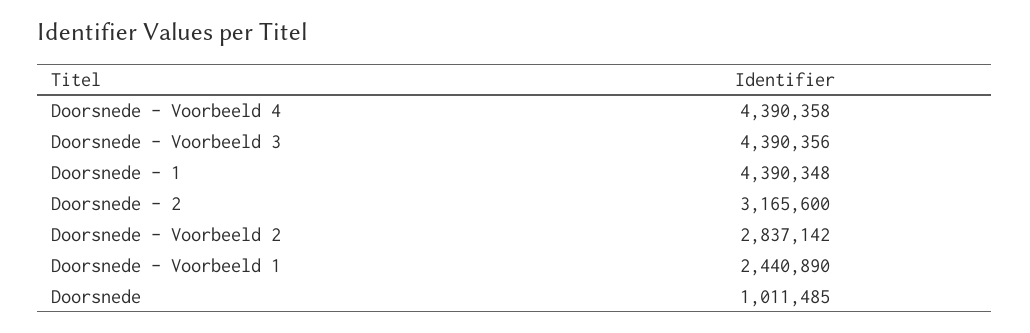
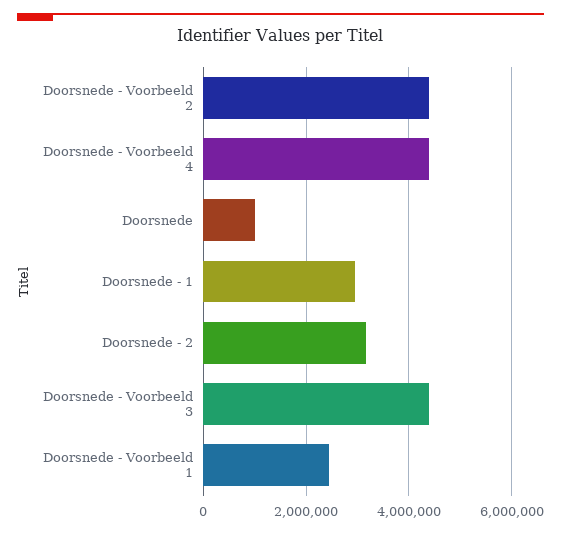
Doorsnede - 1: 4390348 -> 3000000
Doorsnede - Voorbeeld 2: 2837142 -> 4400000

